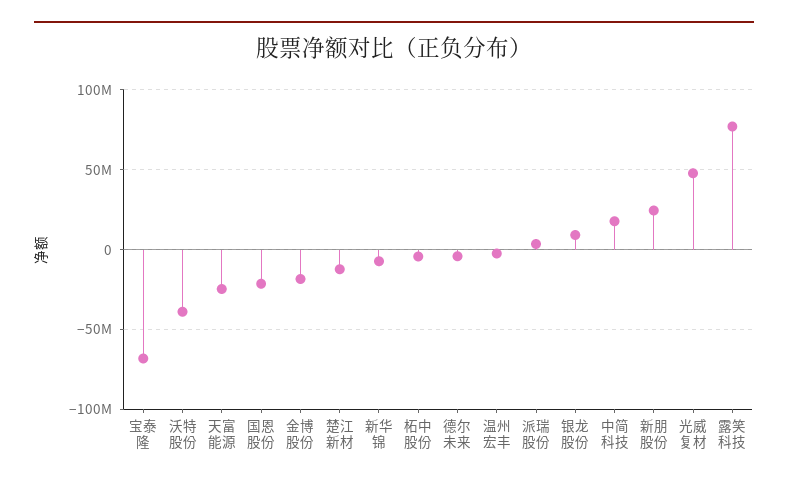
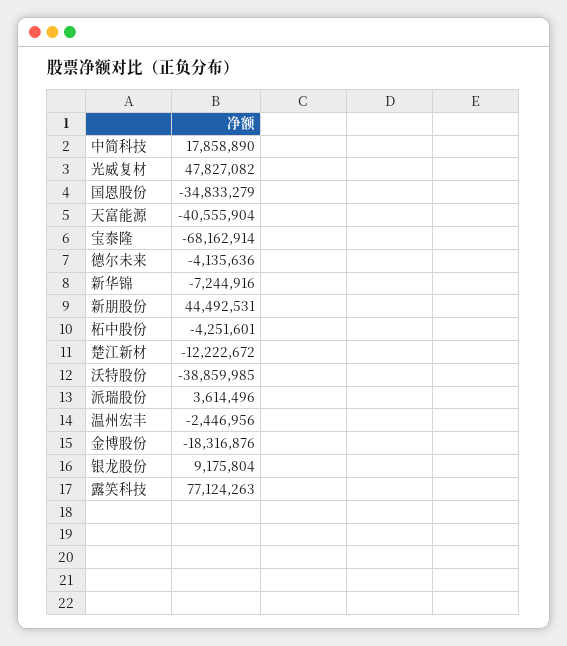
天富能源: -25000000 -> -40555904
国恩股份: -20000000 -> -34833279
新朋股份: 25000000 -> 44492531

